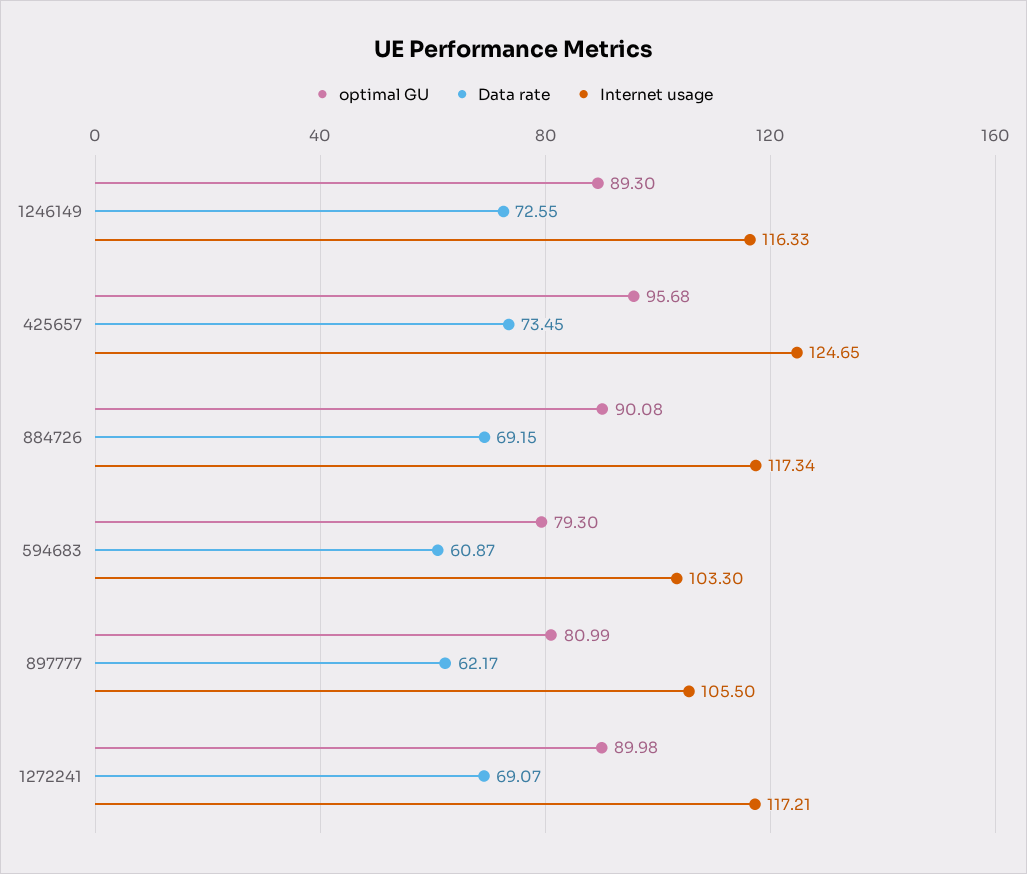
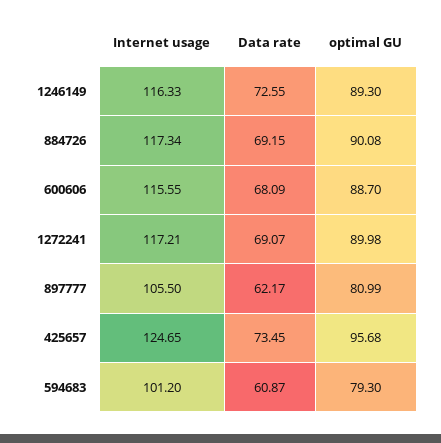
Internet usage, 594683: 103.3 -> 101.2
Internet usage, 600606: none -> 115.55
Data rate, 600606: none -> 68.09
optimal GU, 600606: none -> 88.7

